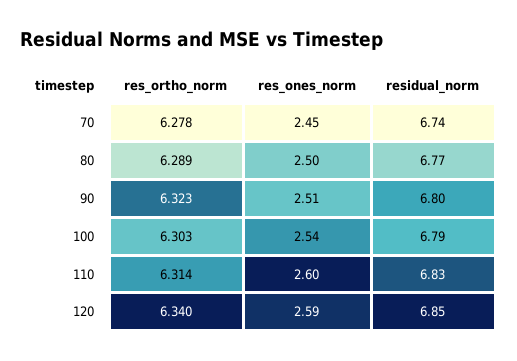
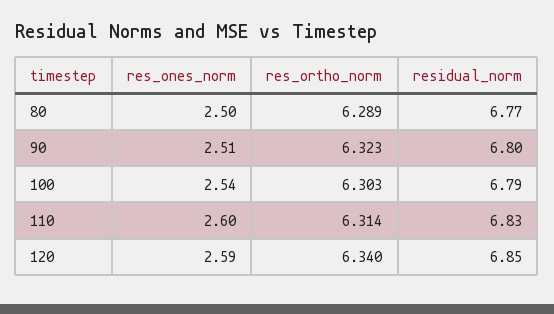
res_ortho_norm, 70: 6.278 -> none
res_ones_norm, 70: 2.45 -> none
residual_norm, 70: 6.74 -> none

